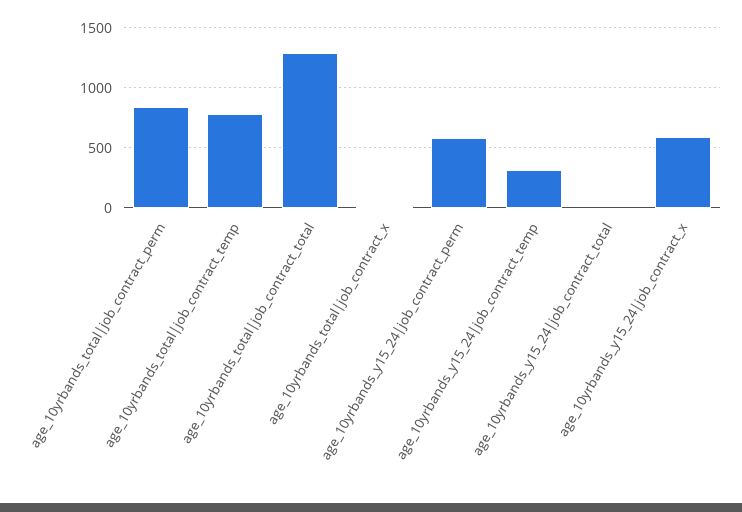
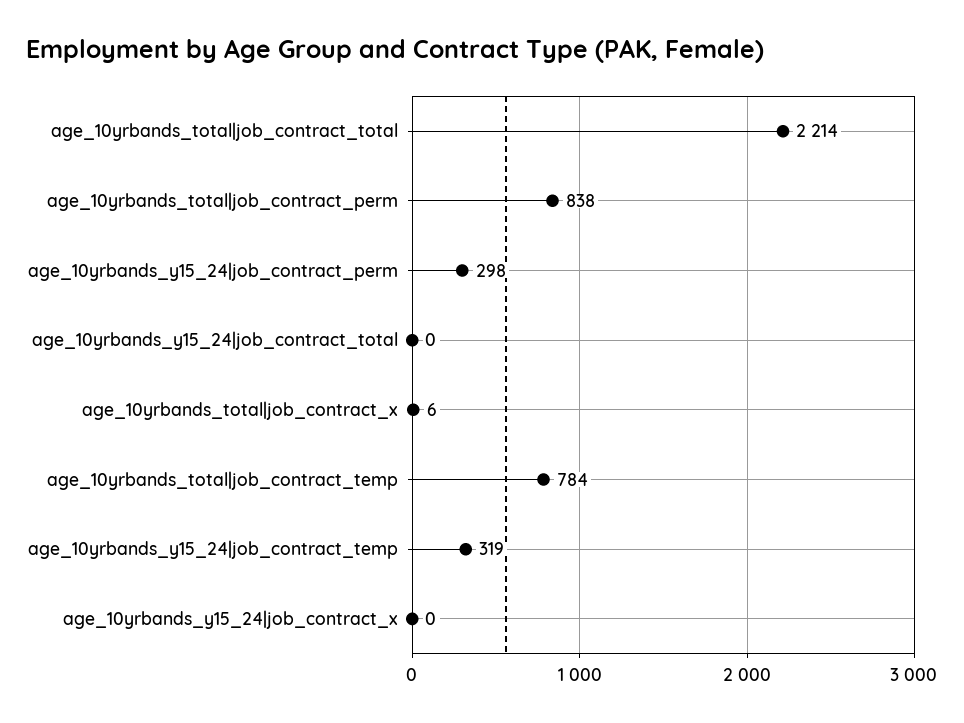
age_10yrbands_total|job_contract_total: 1300 -> 2214
age_10yrbands_y15_24|job_contract_perm: 600 -> 298
age_10yrbands_y15_24|job_contract_x: 600 -> 0

